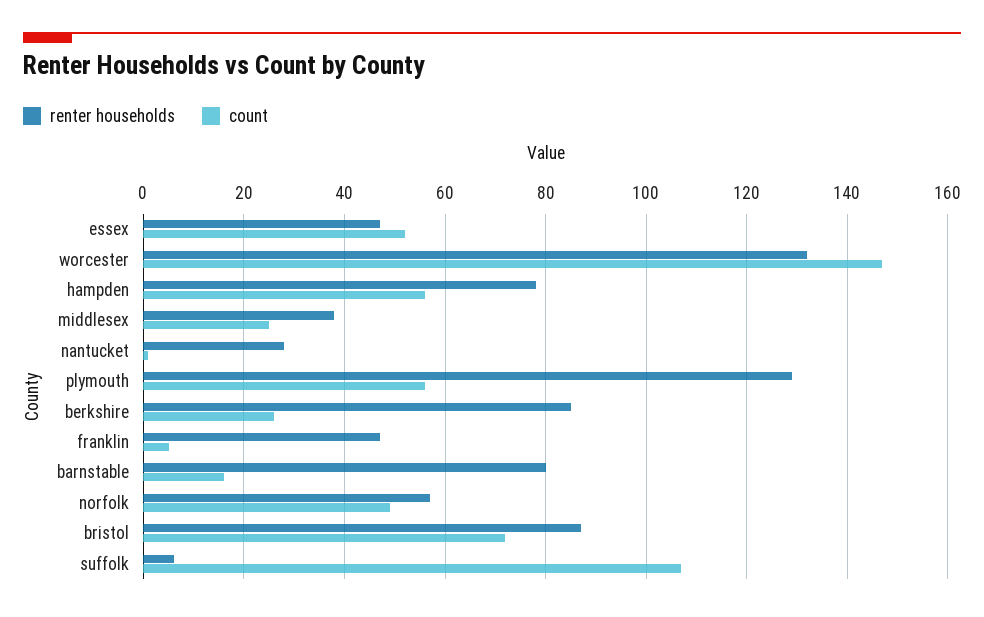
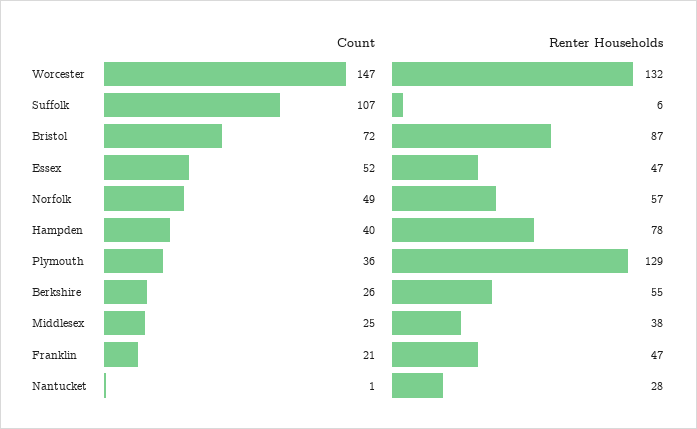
count, hampden: 55 -> 40
count, plymouth: 55 -> 36
renter households, berkshire: 85 -> 55
count, franklin: 5 -> 21
renter households, barnstable: 80 -> none
count, barnstable: 15 -> none

